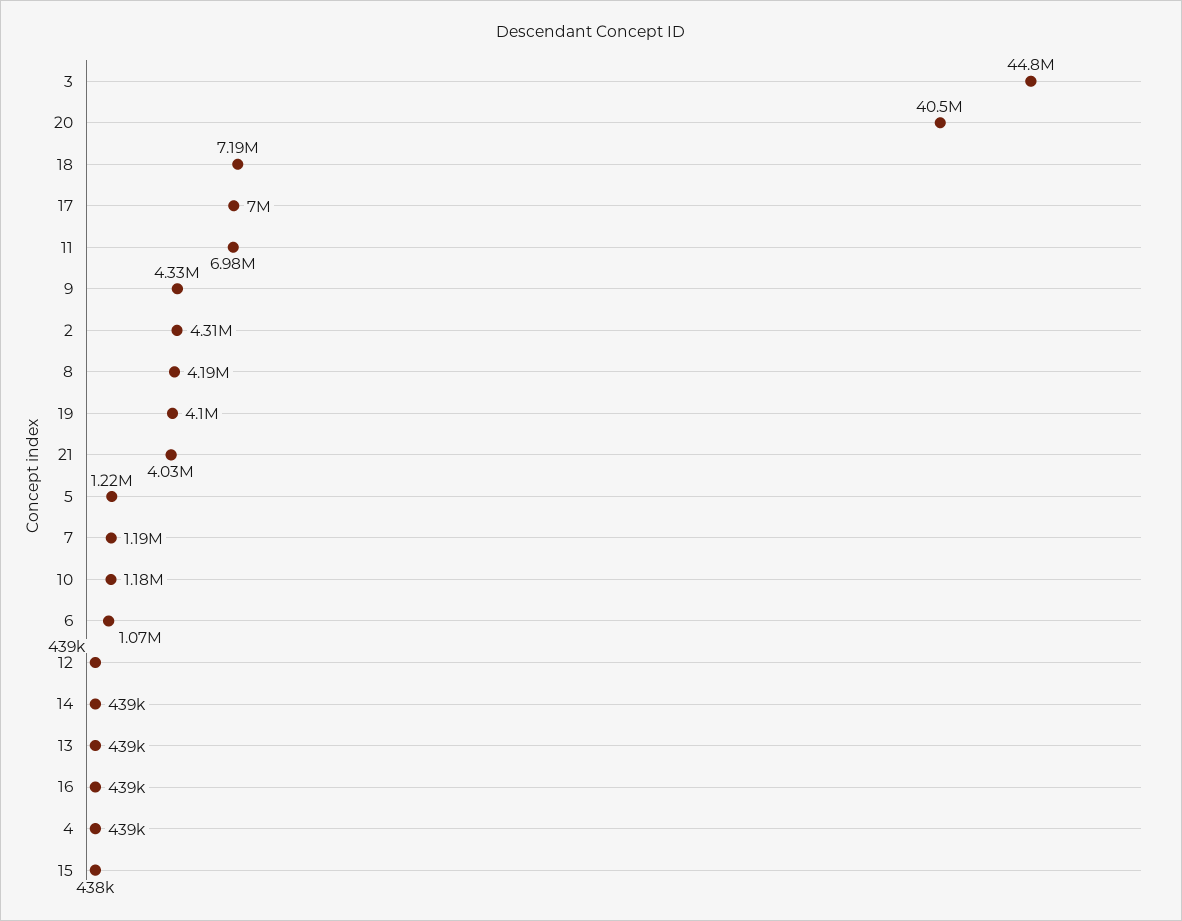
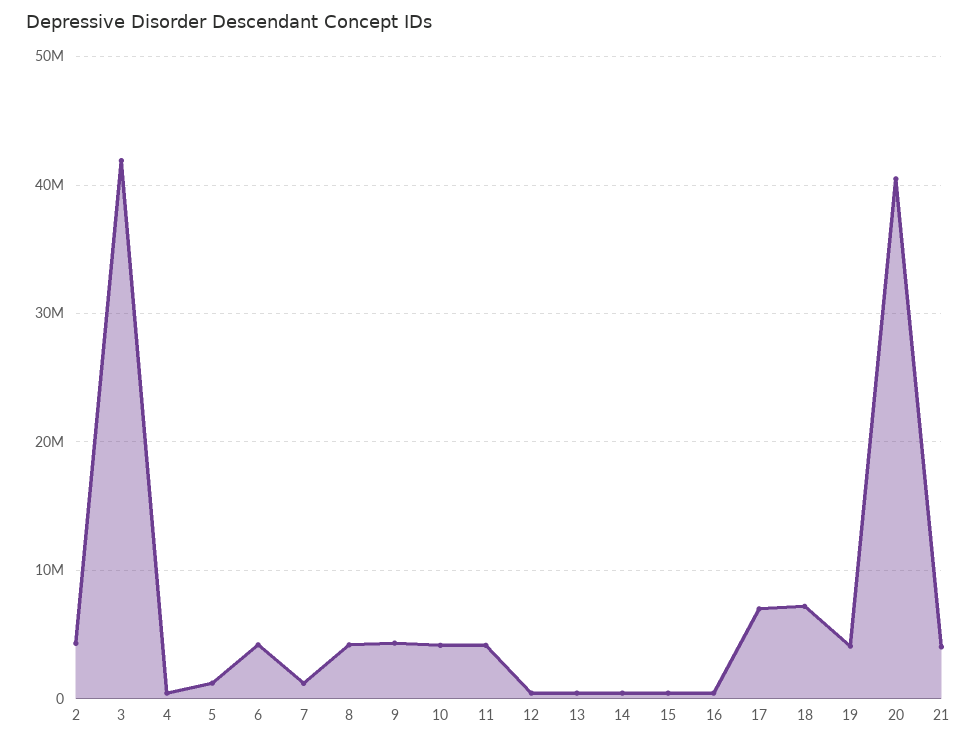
3: 44800000 -> 42000000
11: 6980000 -> 4000000
10: 1180000 -> 4000000
6: 1070000 -> 4000000

